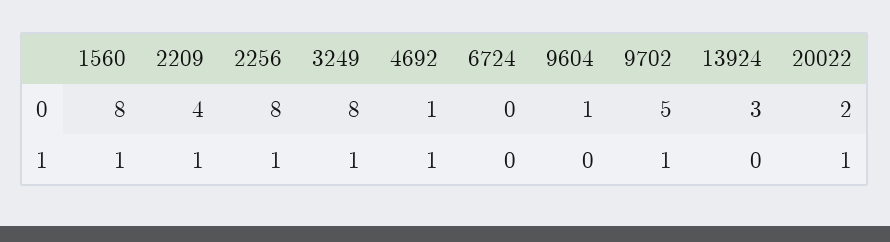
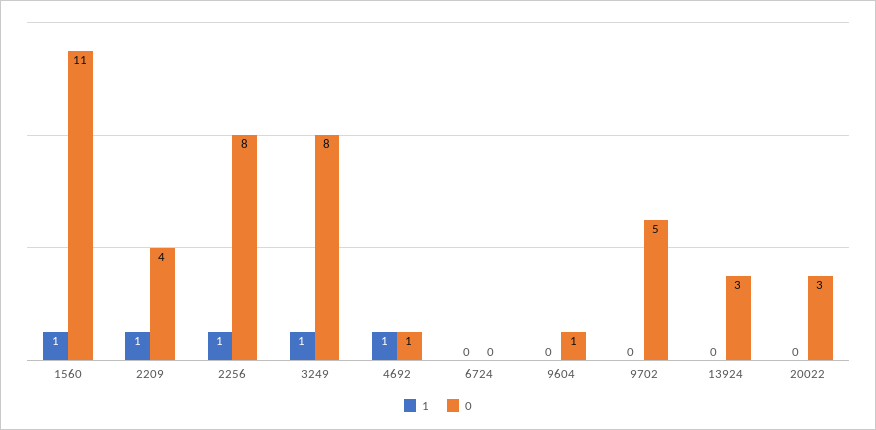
0, 1560: 8 -> 11
0, 20022: 2 -> 3
1, 9702: 1 -> 0
1, 20022: 1 -> 0

